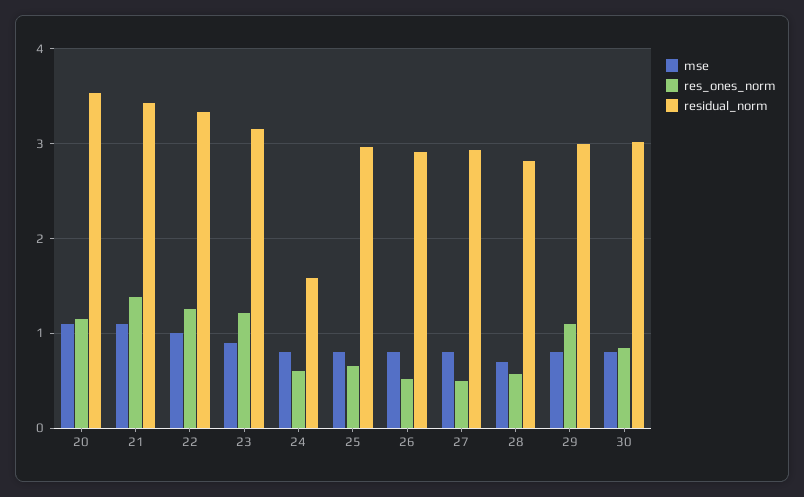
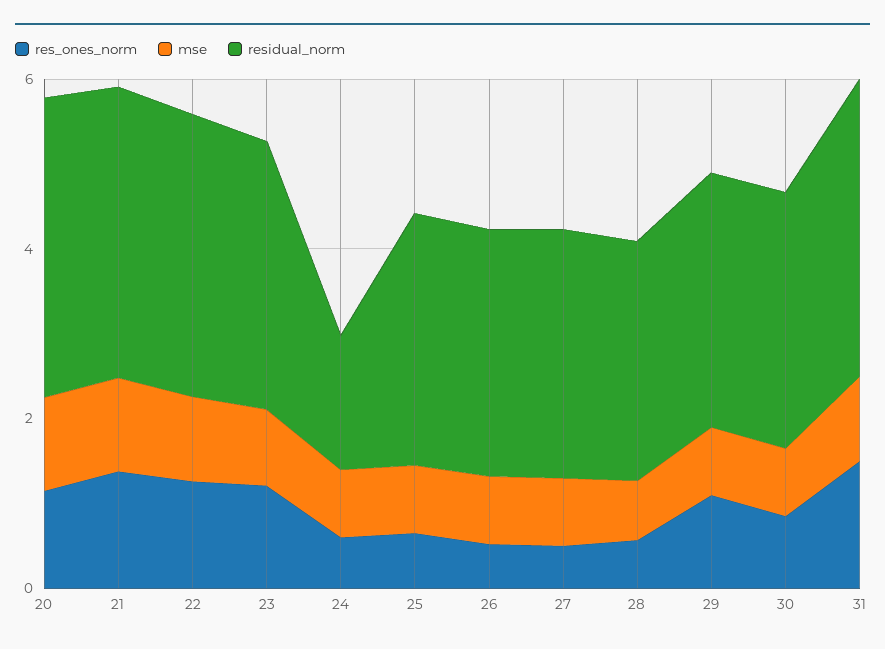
res_ones_norm, 31: none -> 1.5
mse, 31: none -> 1
residual_norm, 31: none -> 3.5

